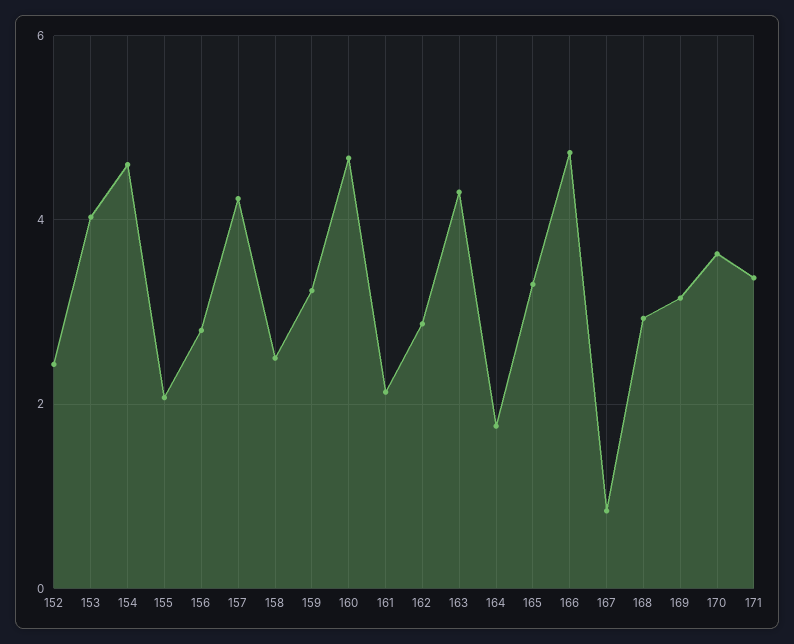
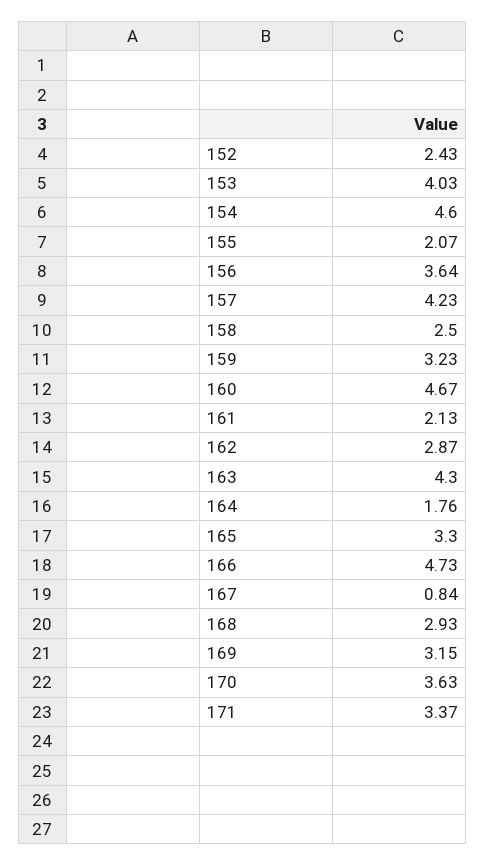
156: 2.8 -> 3.64

